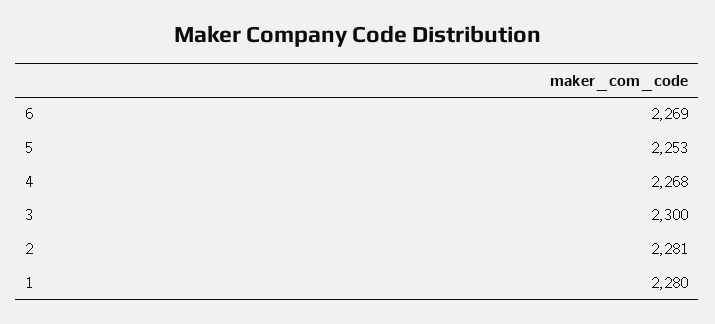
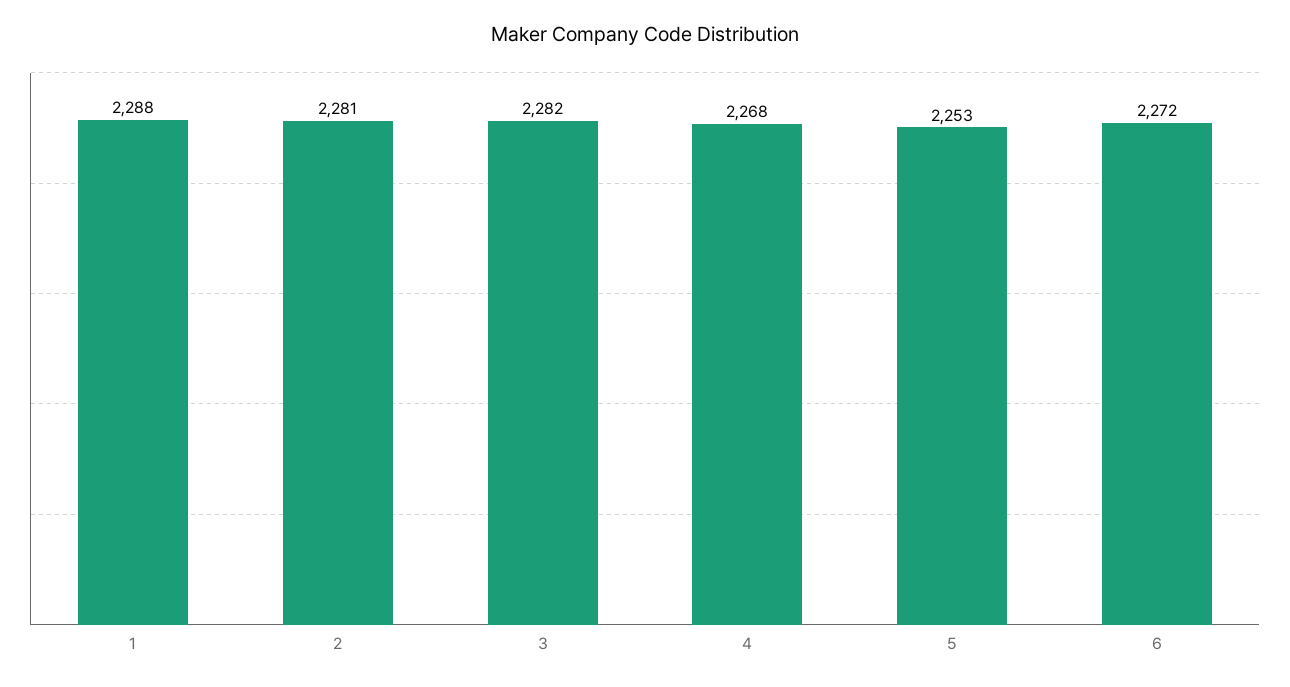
6: 2269 -> 2272
3: 2300 -> 2282
1: 2280 -> 2288

